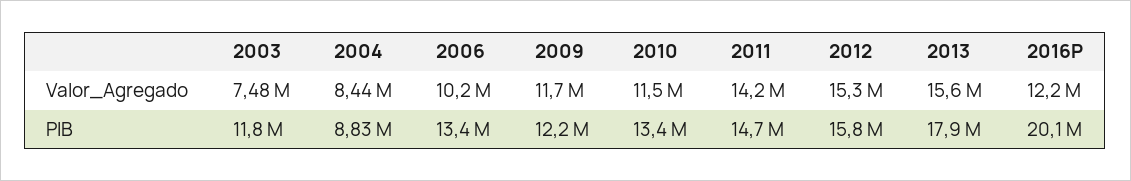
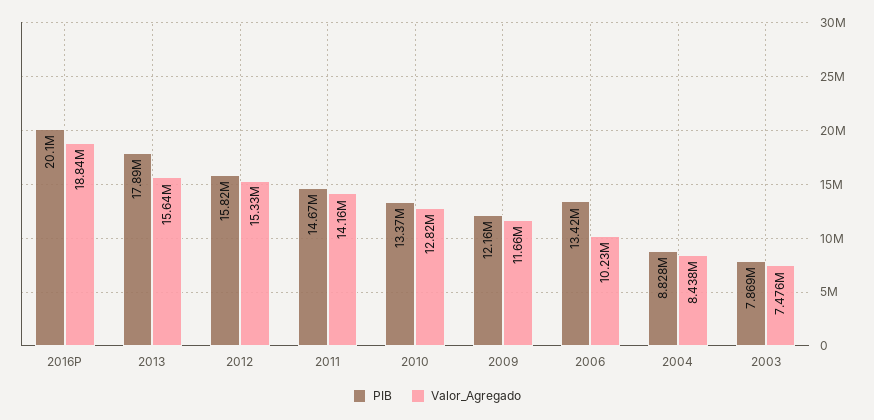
Valor_Agregado, 2010: 11500000 -> 12820000
Valor_Agregado, 2016P: 12200000 -> 18840000
PIB, 2003: 11800000 -> 7869000

